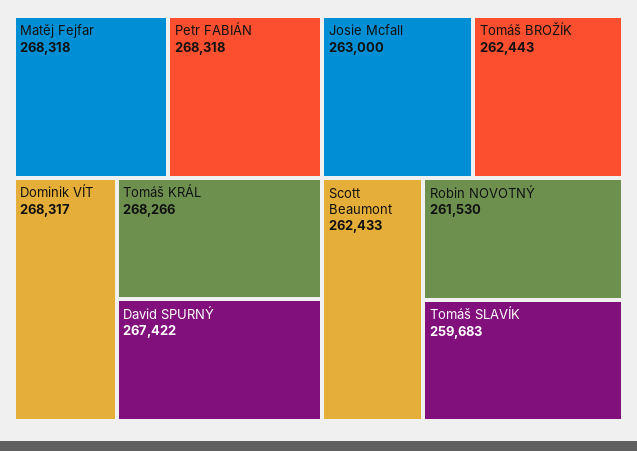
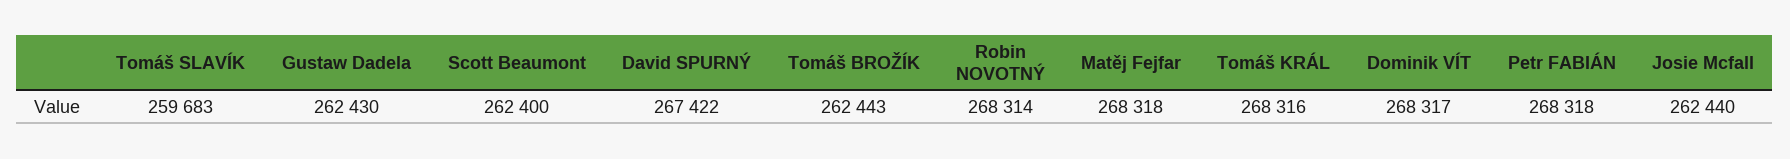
Tomáš KRÁL: 268266 -> 268316
Josie Mcfall: 263000 -> 262440
Scott Beaumont: 262433 -> 262400
Robin NOVOTNÝ: 261530 -> 268314
Gustaw Dadela: none -> 262430

